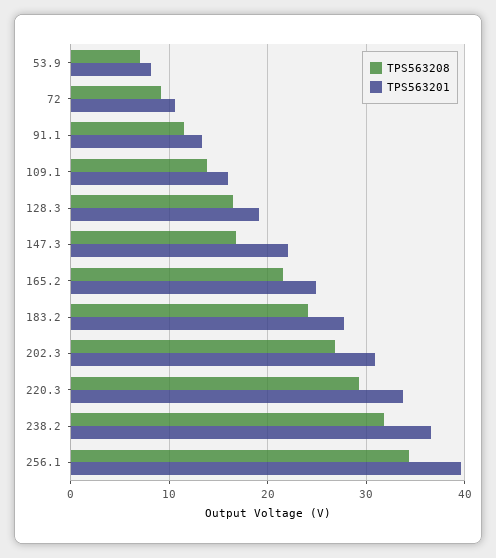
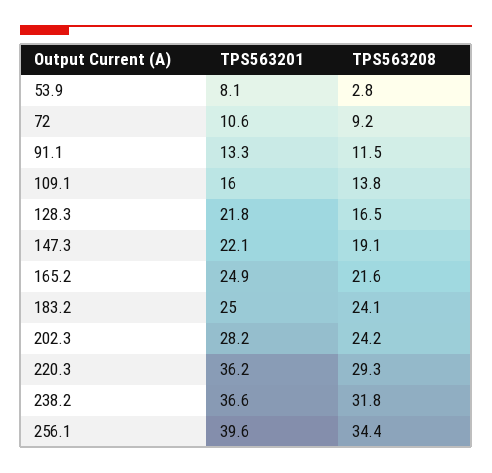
TPS563208, 53.9: 7 -> 2.8
TPS563201, 128.3: 19 -> 21.8
TPS563208, 147.3: 17 -> 19.1
TPS563201, 183.2: 28 -> 25
TPS563208, 202.3: 27 -> 24.2
TPS563201, 202.3: 31 -> 28.2
TPS563201, 220.3: 34 -> 36.2

